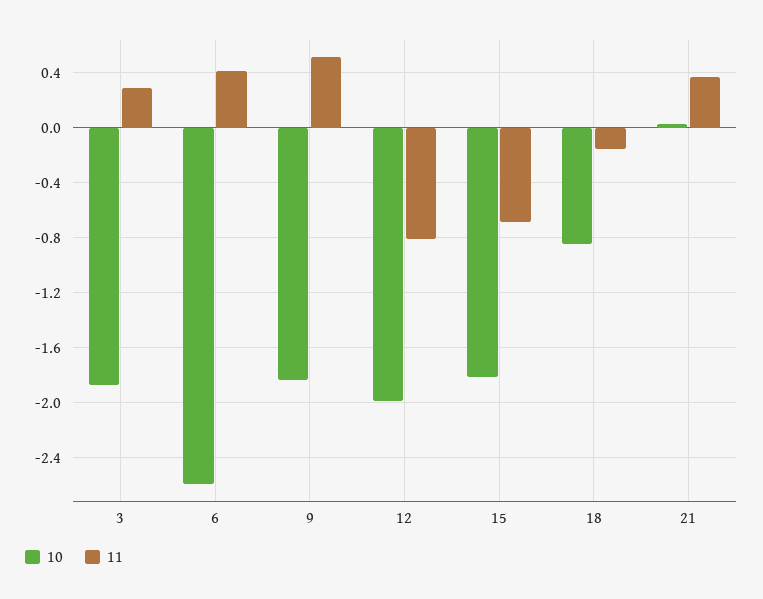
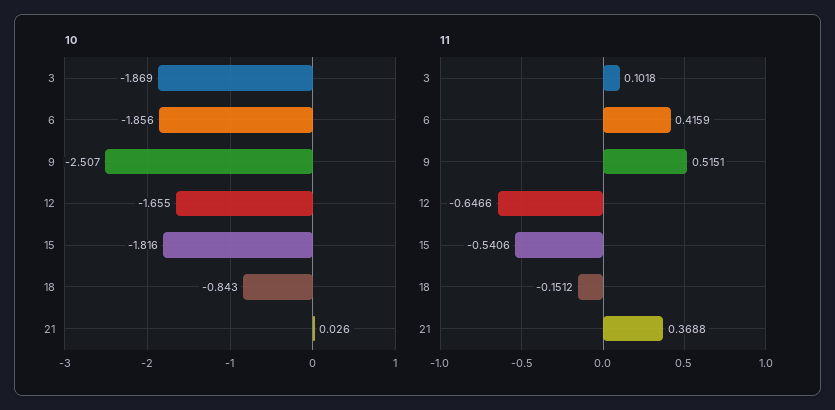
11, 3: 0.3 -> 0.1018
10, 6: -2.6 -> -1.856
10, 9: -1.85 -> -2.507
10, 12: -2 -> -1.655
11, 12: -0.8 -> -0.6466
11, 15: -0.7 -> -0.5406

